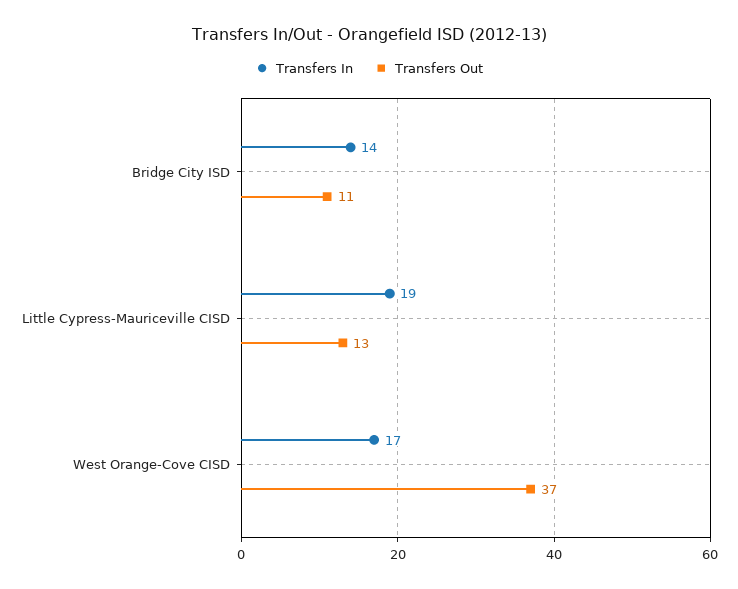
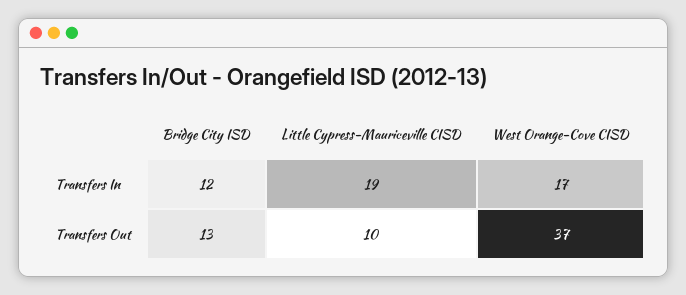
Transfers In, Bridge City ISD: 14 -> 12
Transfers Out, Bridge City ISD: 11 -> 13
Transfers Out, Little Cypress-Mauriceville CISD: 13 -> 10

